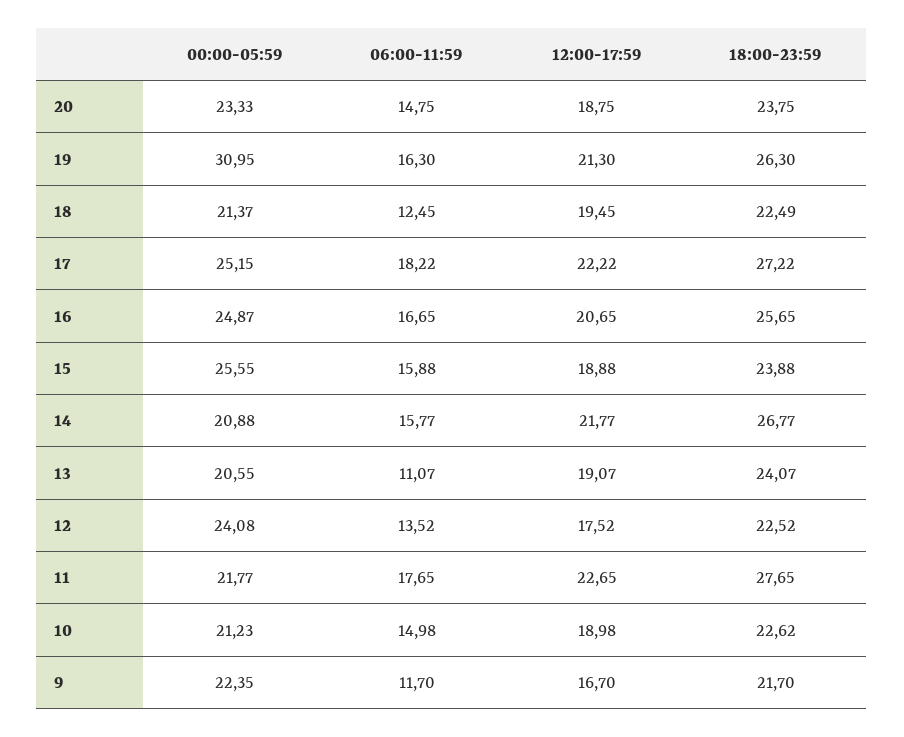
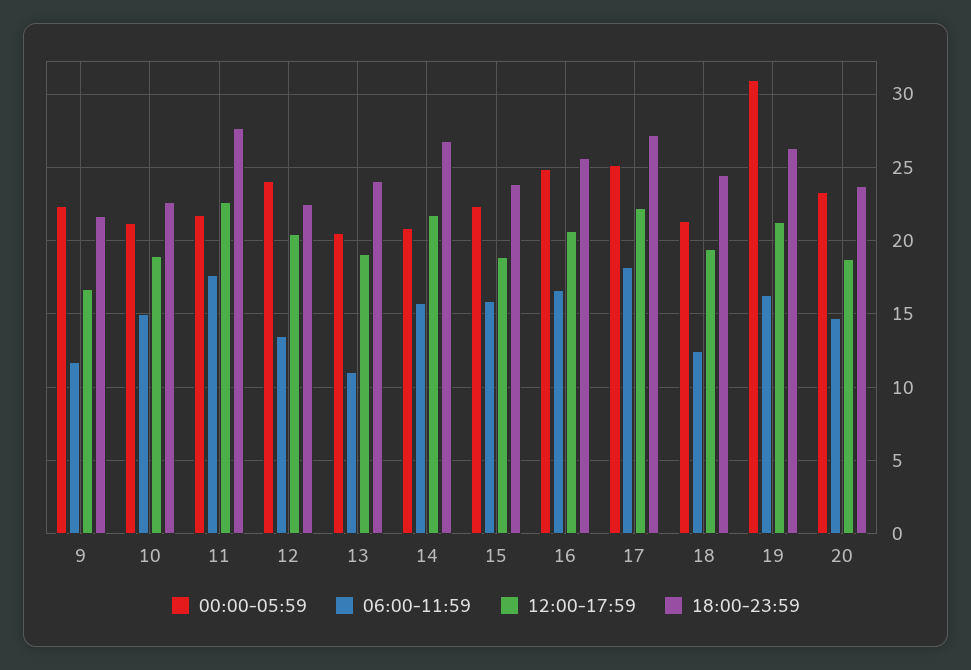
18:00-23:59, 18: 22.49 -> 24.5
00:00-05:59, 15: 25.55 -> 22.5
12:00-17:59, 12: 17.52 -> 20.5

